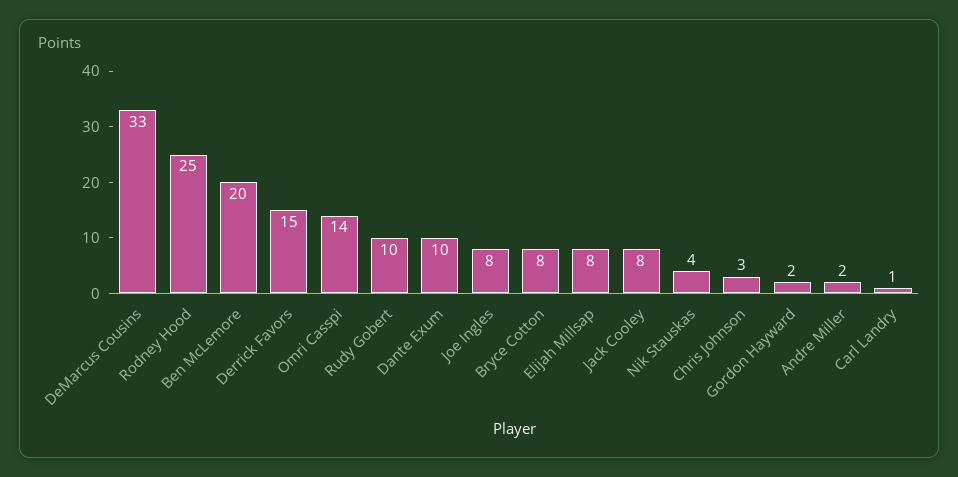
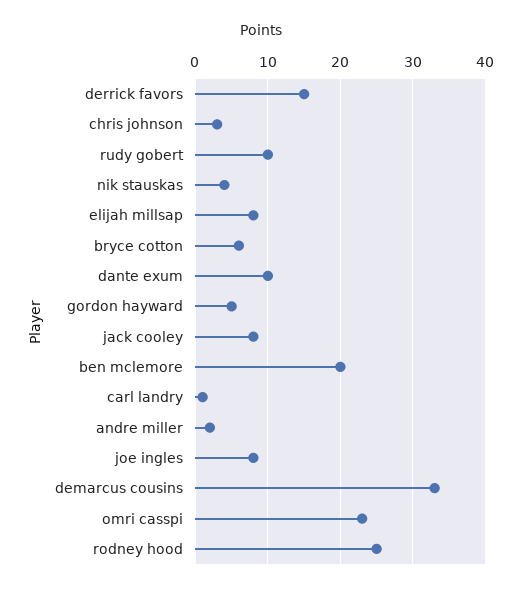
Omri Casspi: 14 -> 23
Bryce Cotton: 8 -> 6
Gordon Hayward: 2 -> 5

